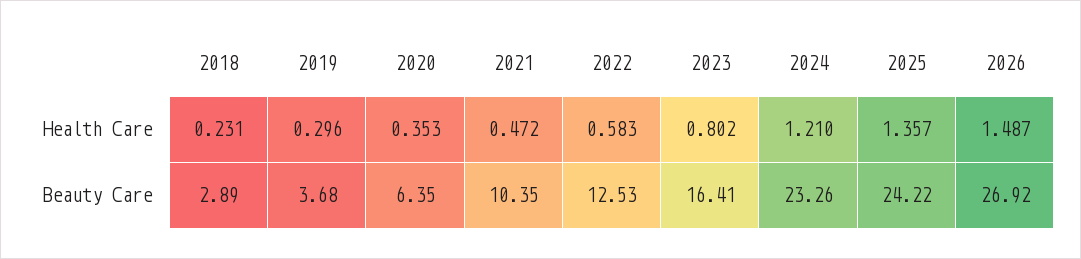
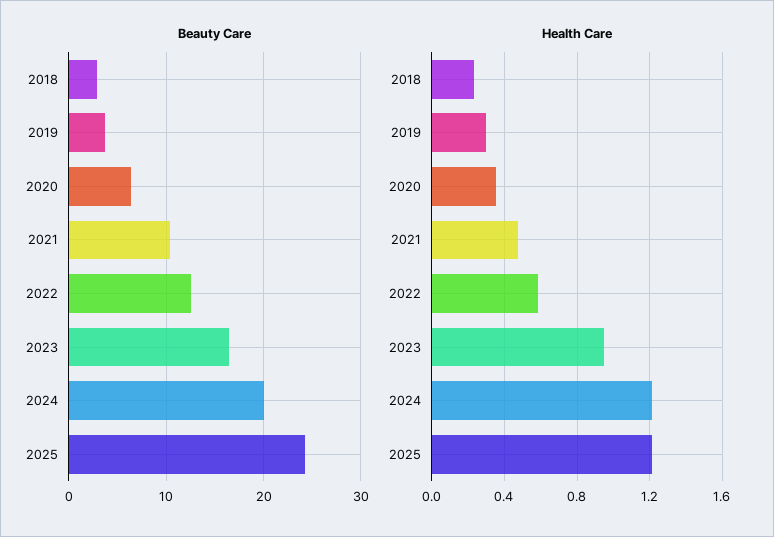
Health Care, 2023: 0.802 -> 0.95
Health Care, 2025: 1.357 -> 1.2
Health Care, 2026: 1.487 -> none
Beauty Care, 2024: 23.26 -> 20
Beauty Care, 2026: 26.92 -> none

